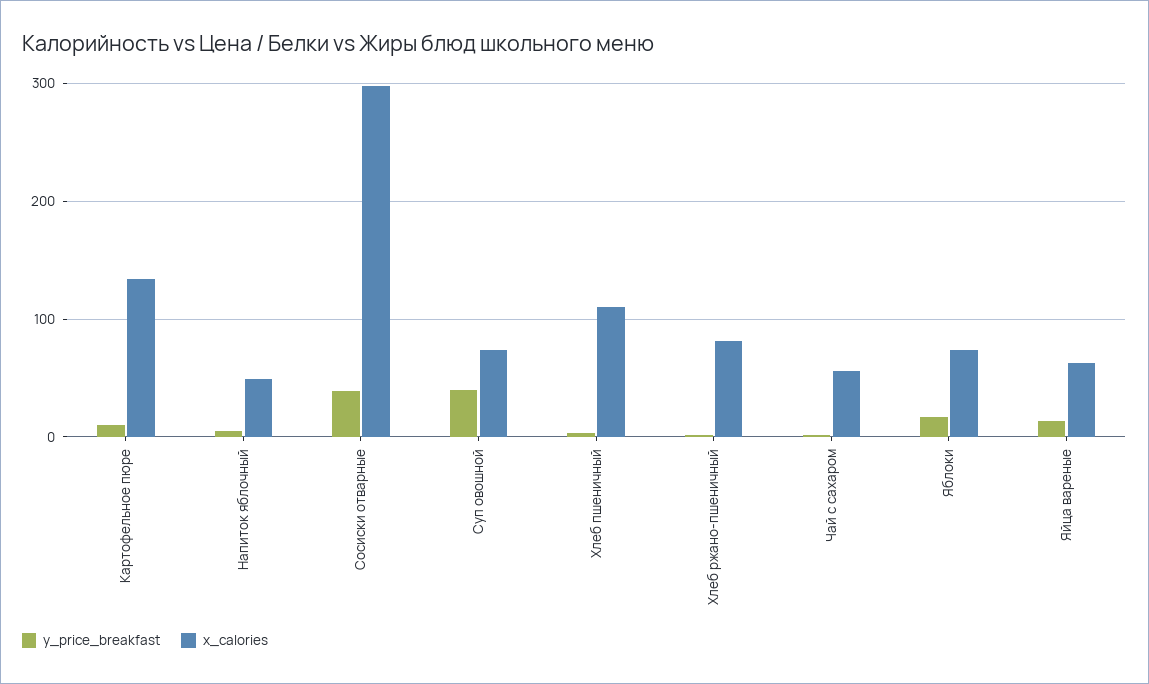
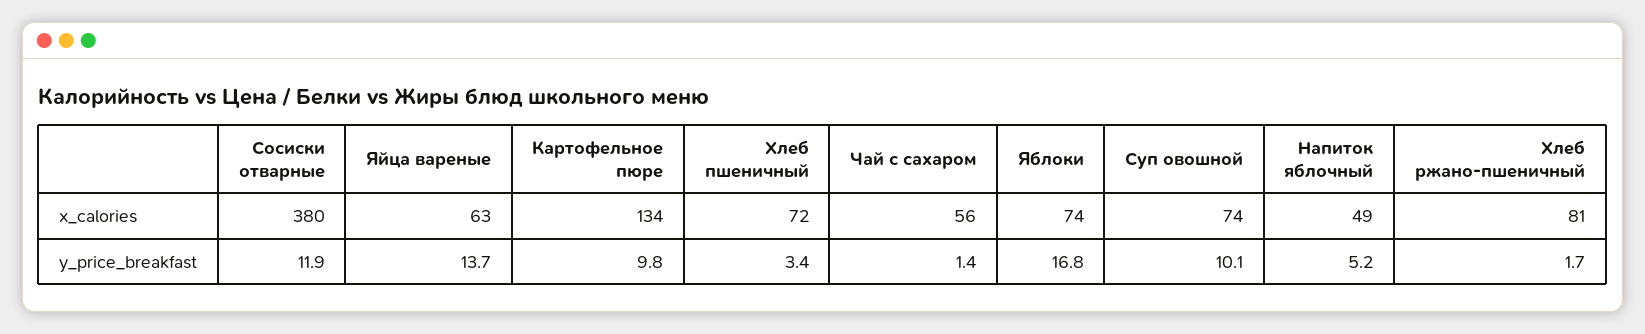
y_price_breakfast, Сосиски отварные: 40 -> 11.9
x_calories, Сосиски отварные: 300 -> 380
y_price_breakfast, Суп овошной: 40 -> 10.1
x_calories, Хлеб пшеничный: 110 -> 72

